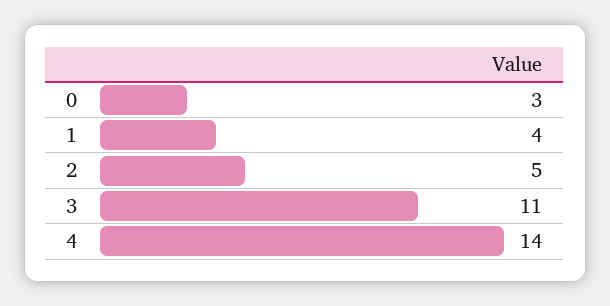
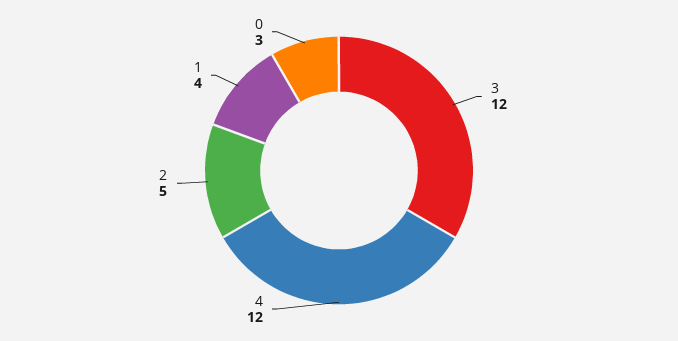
3: 11 -> 12
4: 14 -> 12

